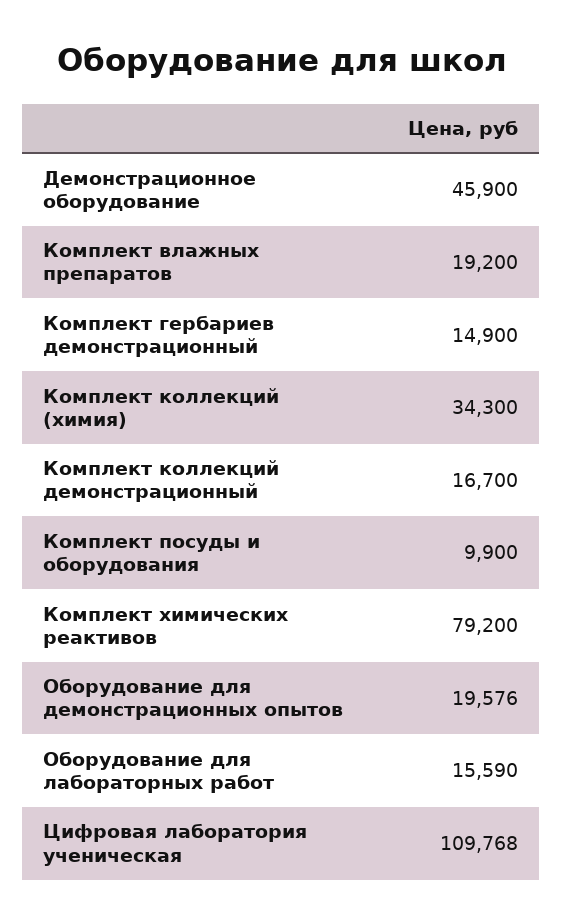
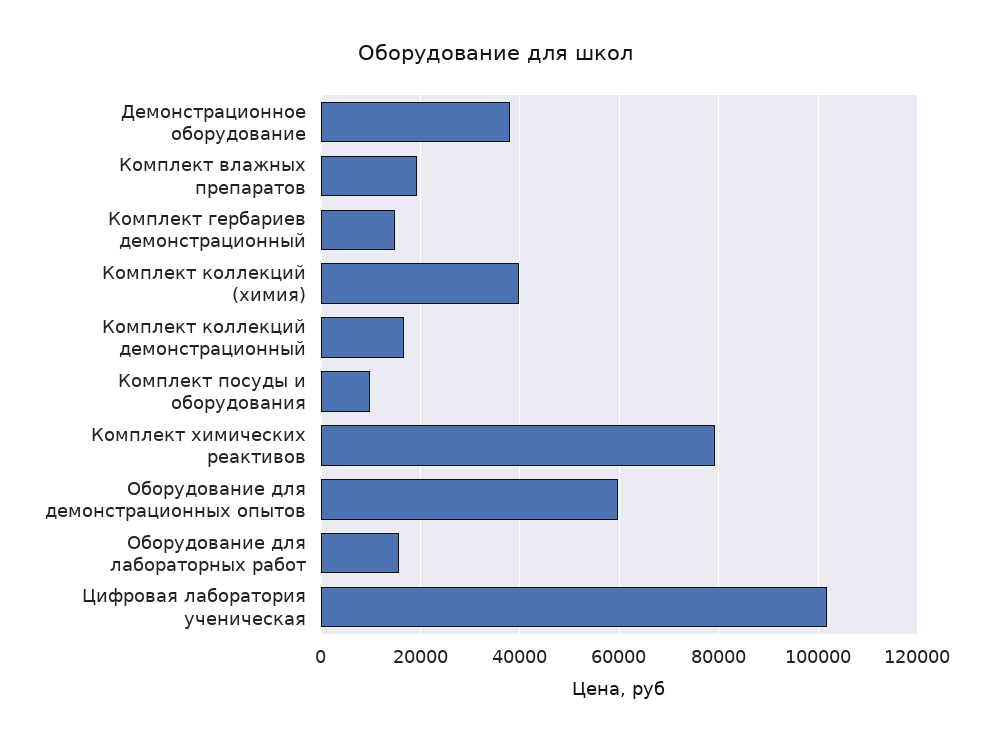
Демонстрационное оборудование: 45900 -> 38000
Комплект коллекций (химия): 34300 -> 40000
Оборудование для демонстрационных опытов: 19576 -> 60000
Цифровая лаборатория ученическая: 109768 -> 102000

